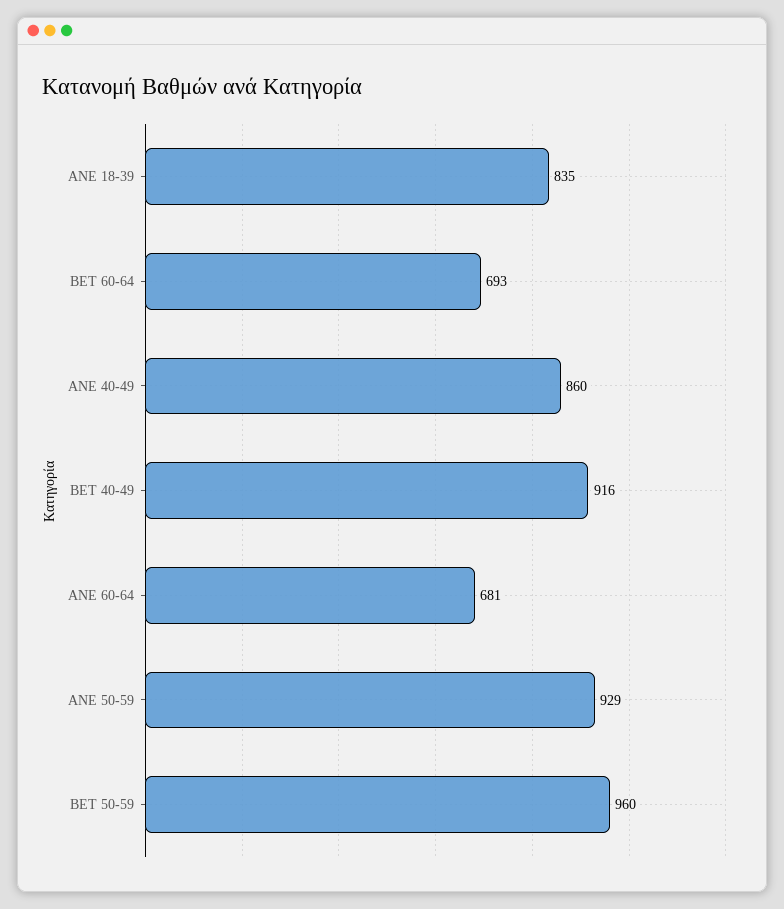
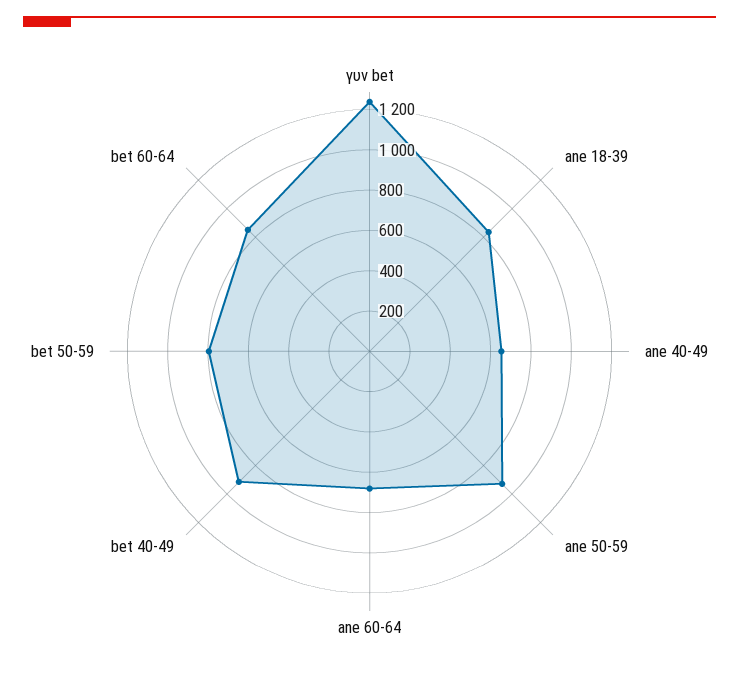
BET 60-64: 693 -> 850
ANE 40-49: 860 -> 650
BET 50-59: 960 -> 800
γυν bet: none -> 1250

